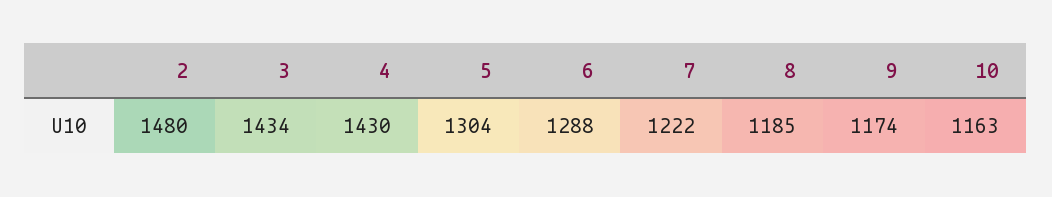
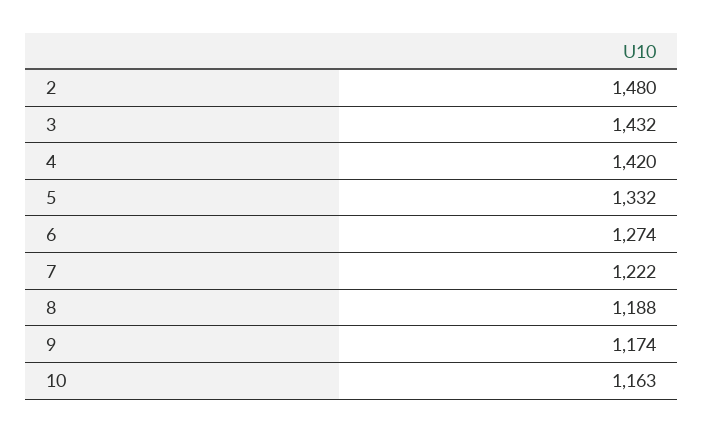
3: 1434 -> 1432
4: 1430 -> 1420
5: 1304 -> 1332
6: 1288 -> 1274
8: 1185 -> 1188

